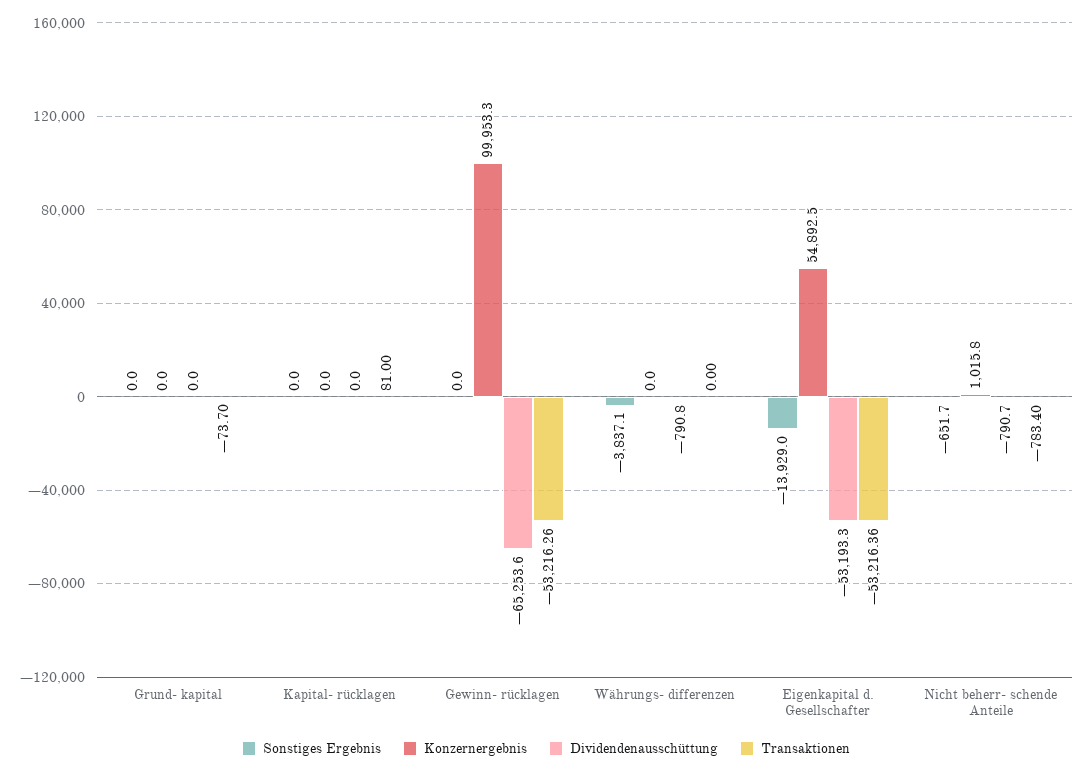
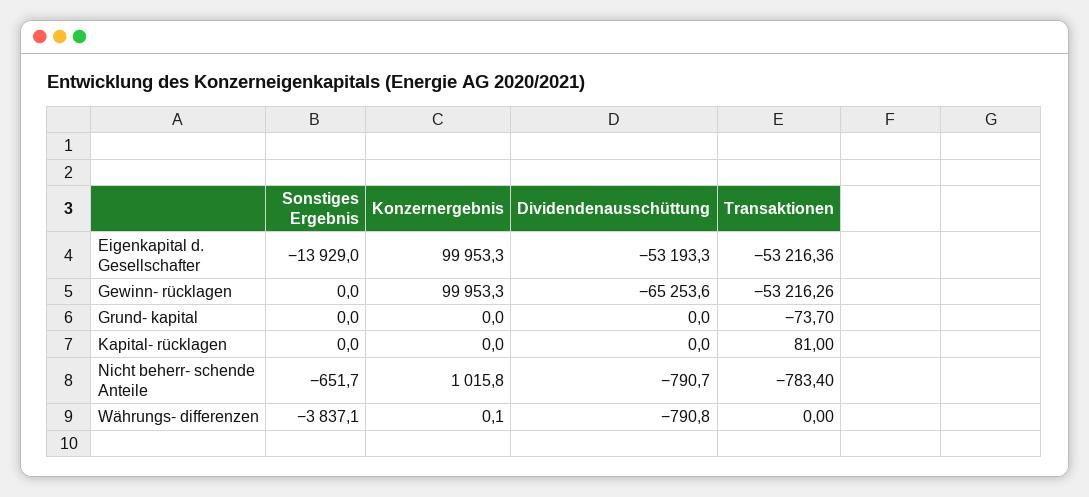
Konzernergebnis, Währungs- differenzen: 0 -> 0.1
Konzernergebnis, Eigenkapital d. Gesellschafter: 54892.5 -> 99953.3

